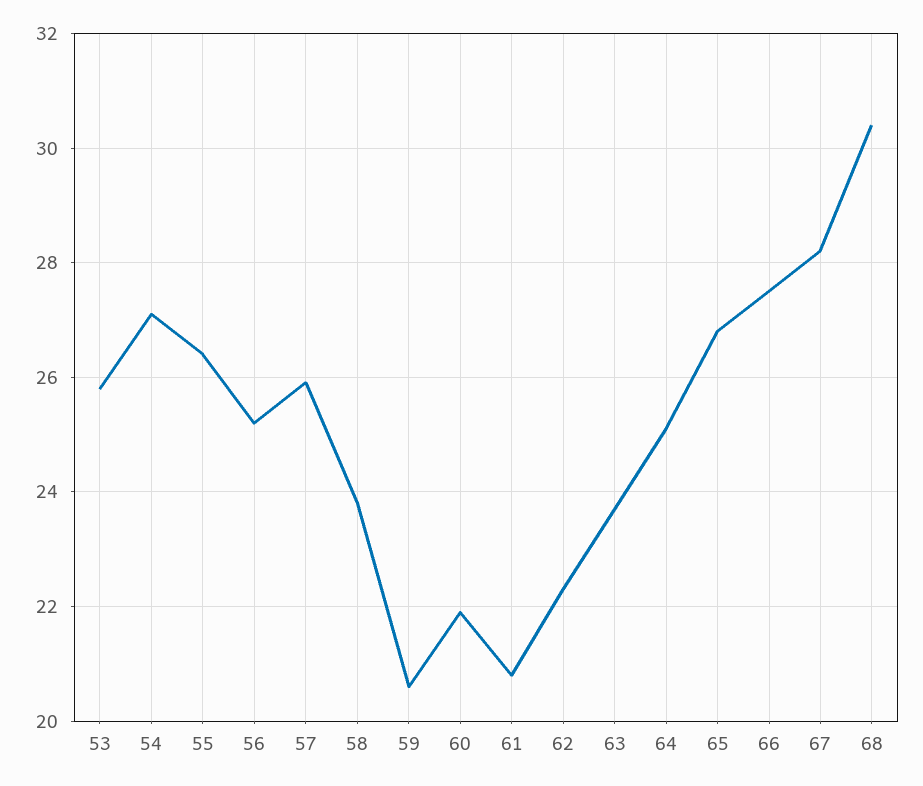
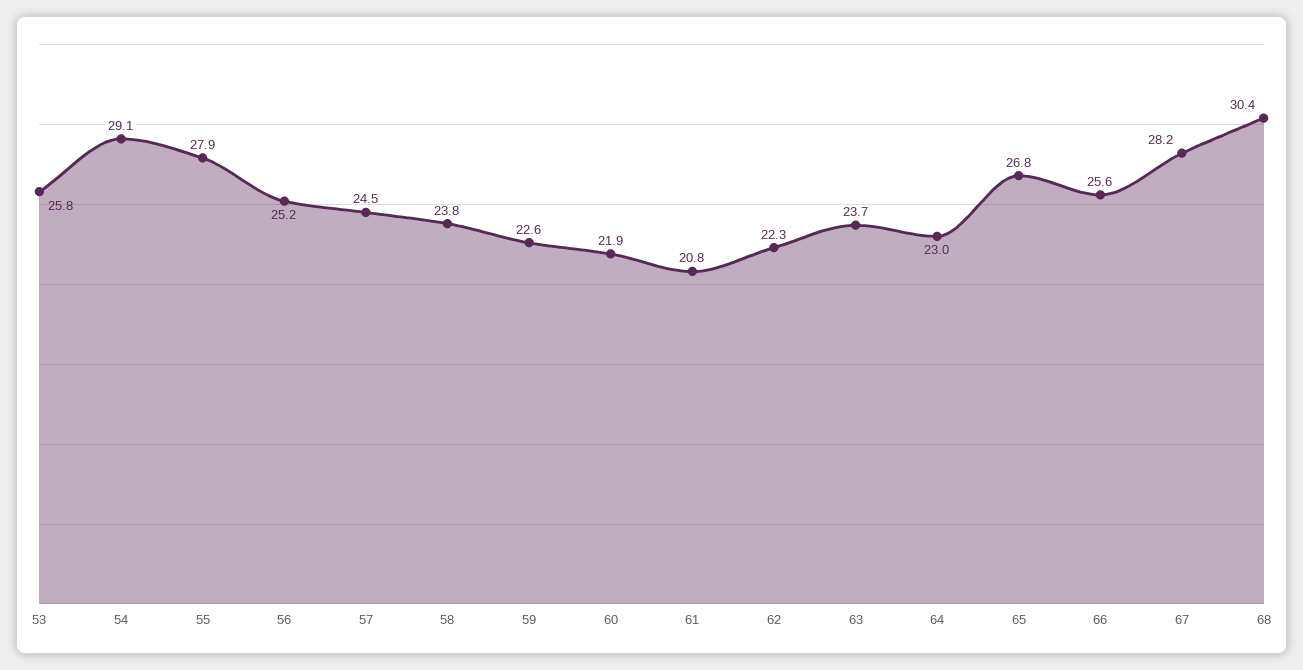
54: 27 -> 29.1
55: 26.5 -> 27.9
57: 26 -> 24.5
59: 20.5 -> 22.6
64: 25 -> 23
66: 27.5 -> 25.6

